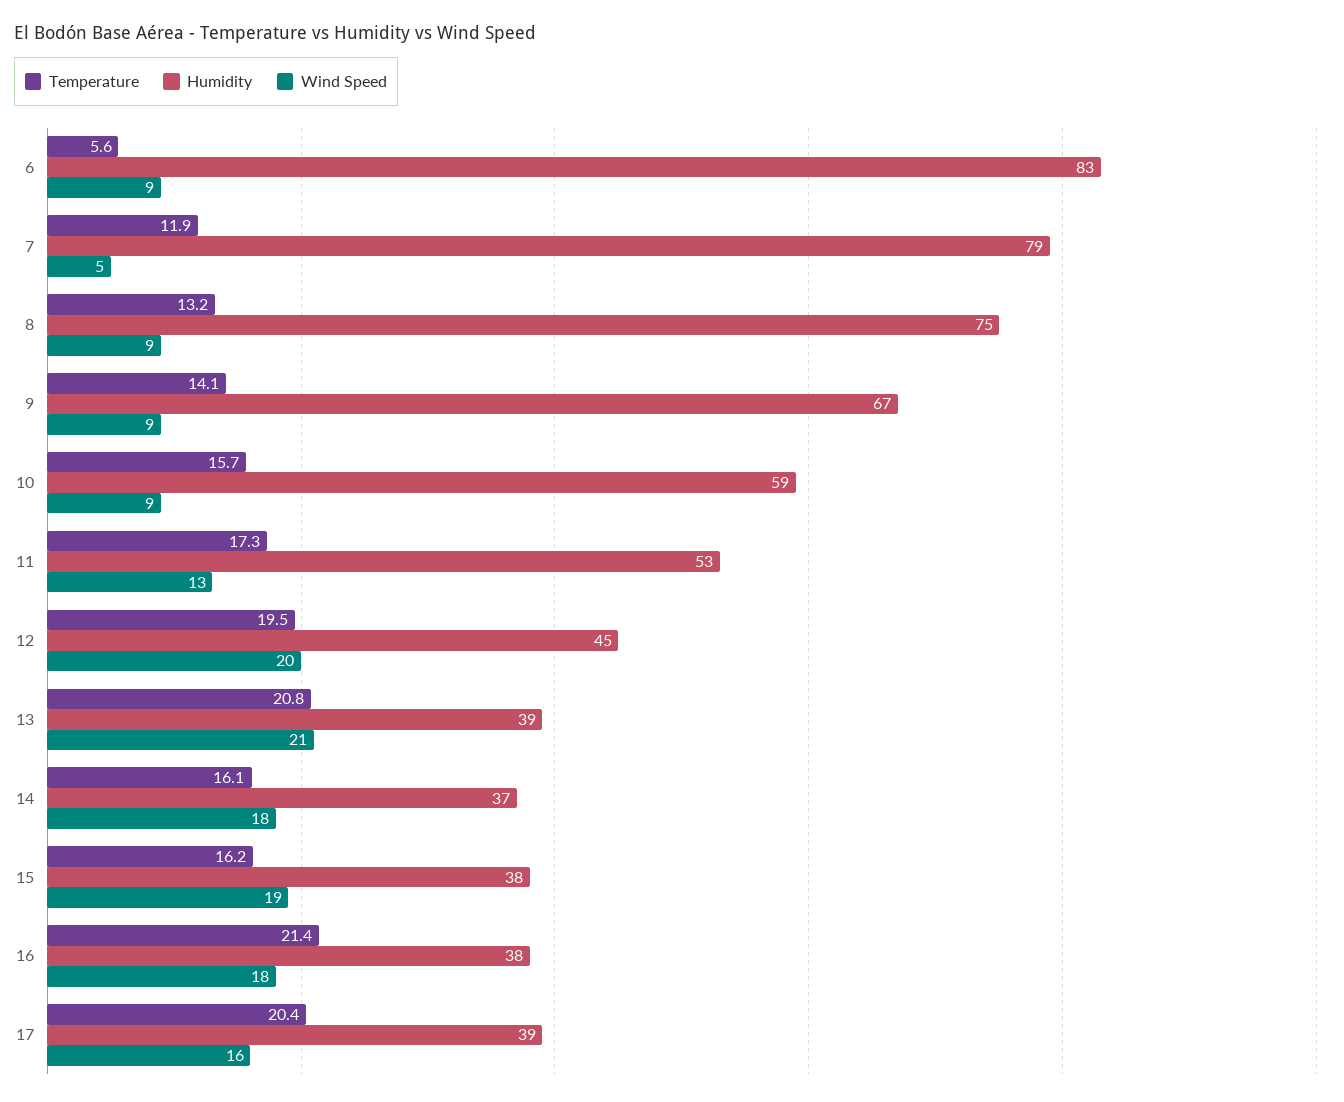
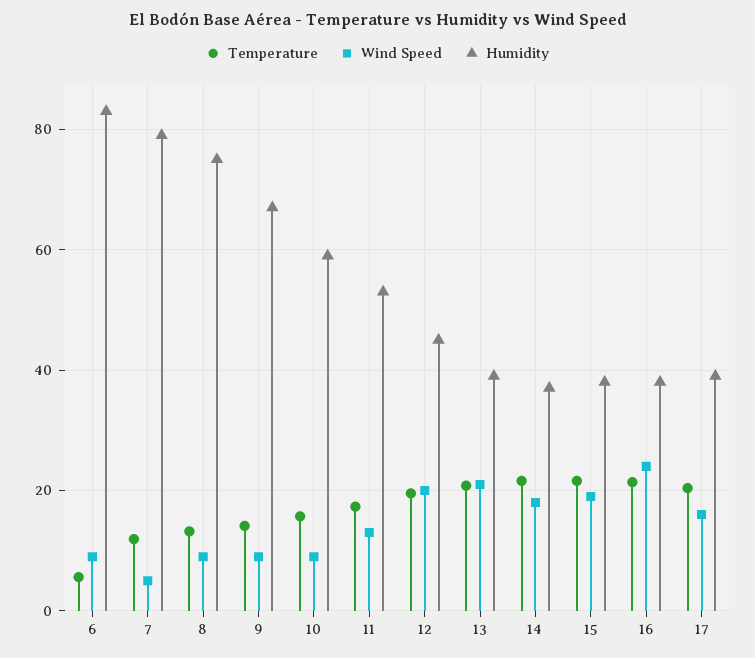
Temperature, 14: 16.1 -> 22
Temperature, 15: 16.2 -> 22
Wind Speed, 16: 18 -> 24

